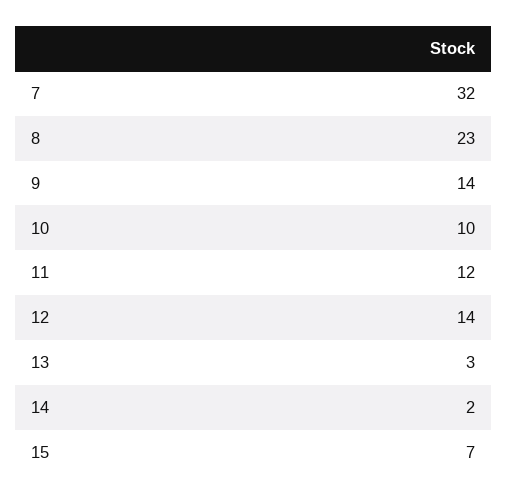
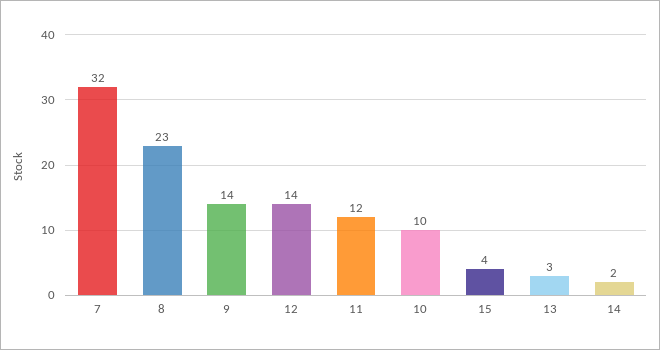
15: 7 -> 4

